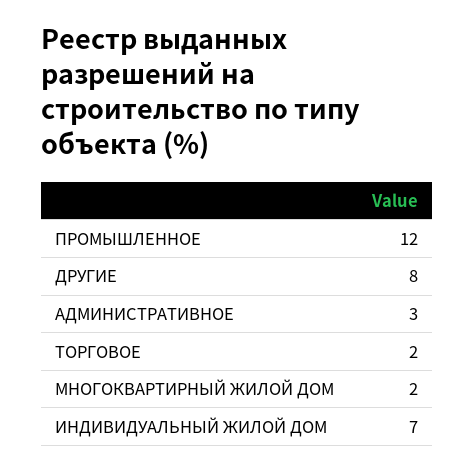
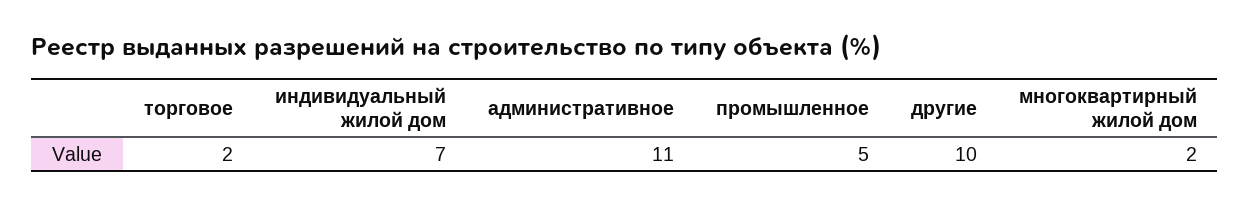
ПРОМЫШЛЕННОЕ: 12 -> 5
ДРУГИЕ: 8 -> 10
АДМИНИСТРАТИВНОЕ: 3 -> 11

